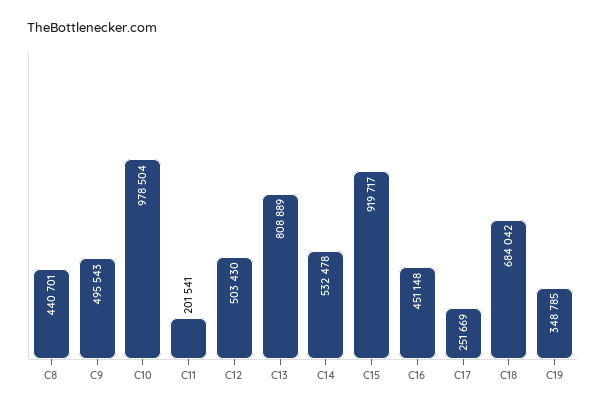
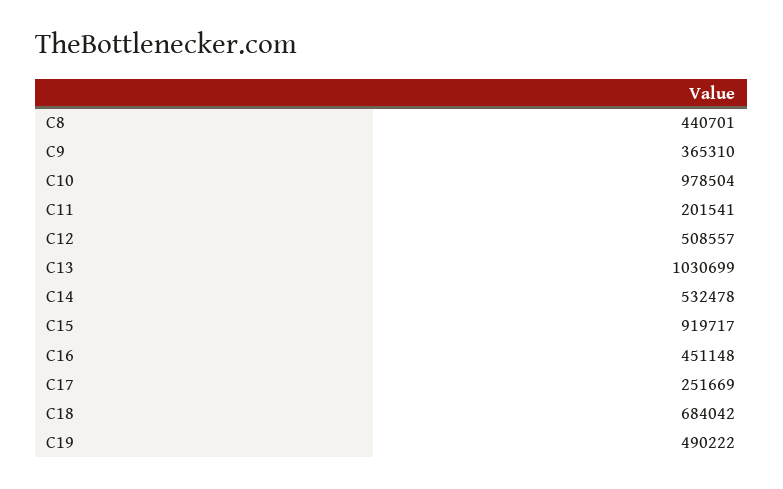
C9: 495543 -> 365310
C12: 503430 -> 508557
C13: 808889 -> 1030699
C19: 348785 -> 490222

